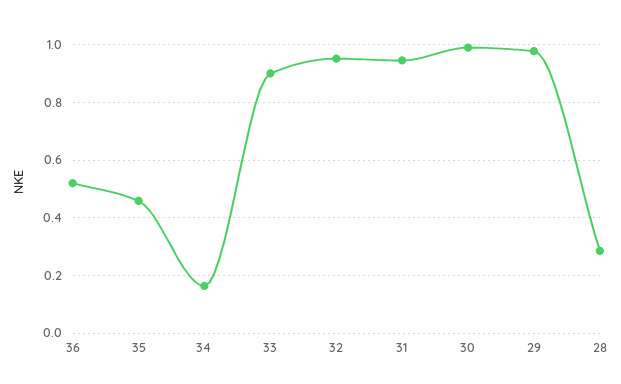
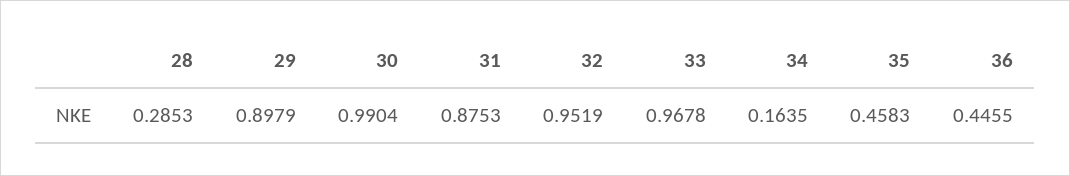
36: 0.525 -> 0.4455
33: 0.9 -> 0.9678
31: 0.95 -> 0.8753
29: 0.975 -> 0.8979

